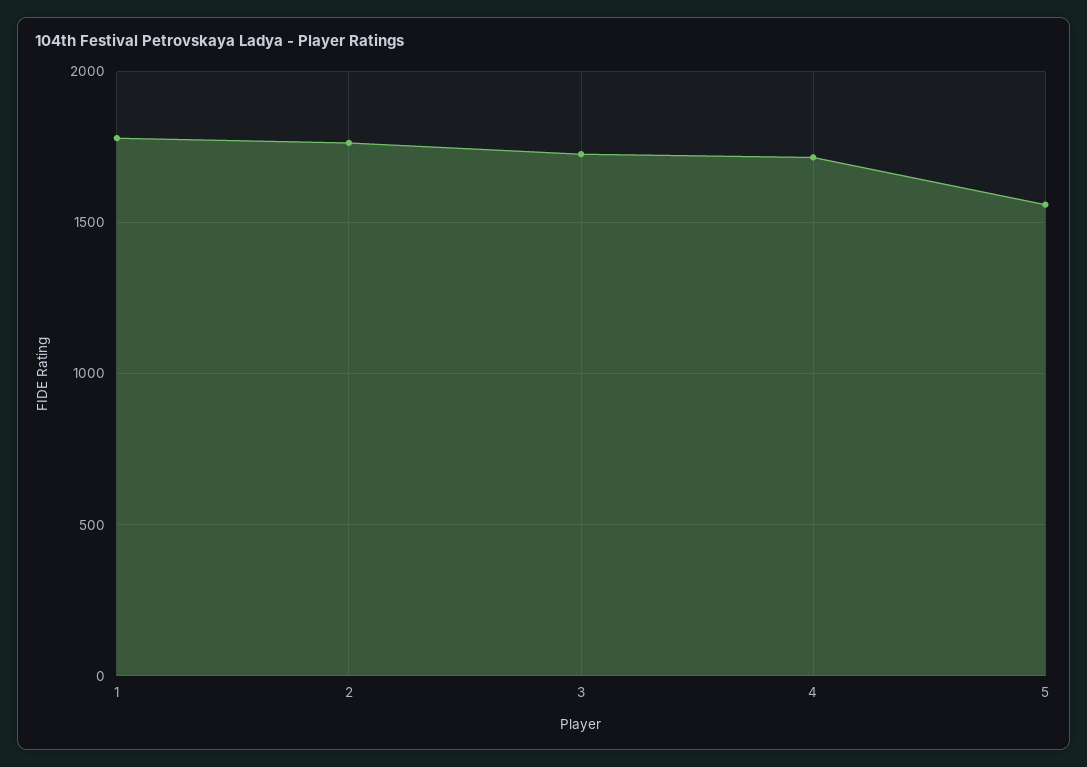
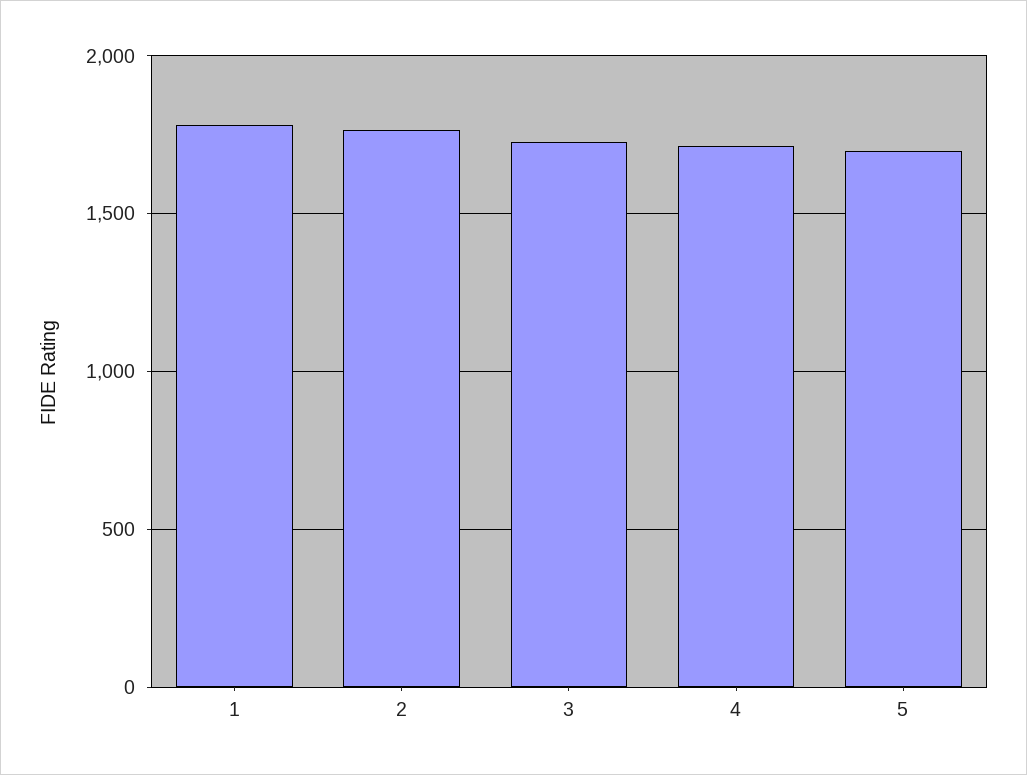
5: 1550 -> 1700

